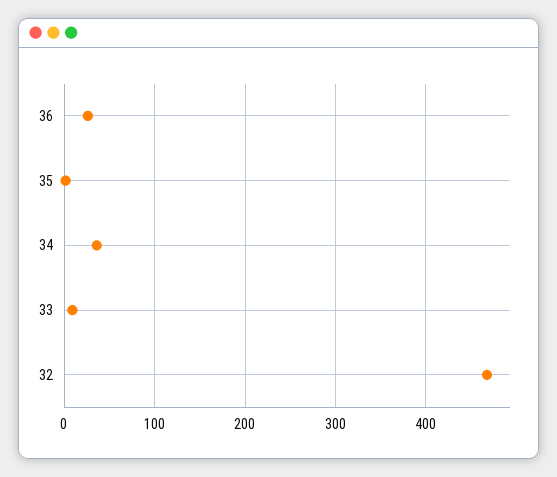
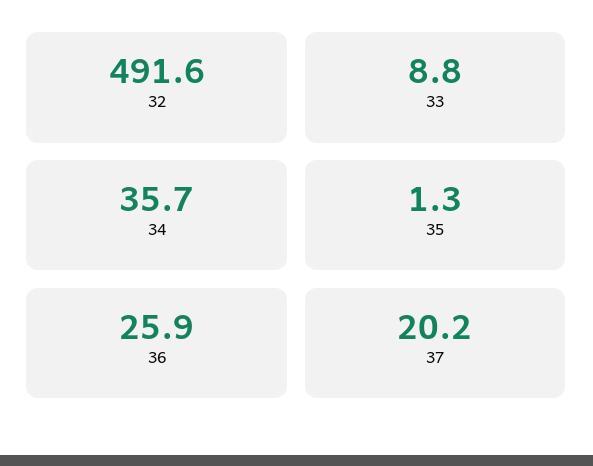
32: 470 -> 491.6
37: none -> 20.2

